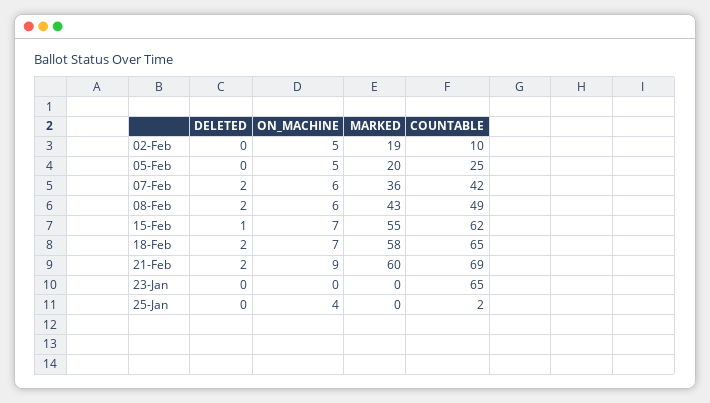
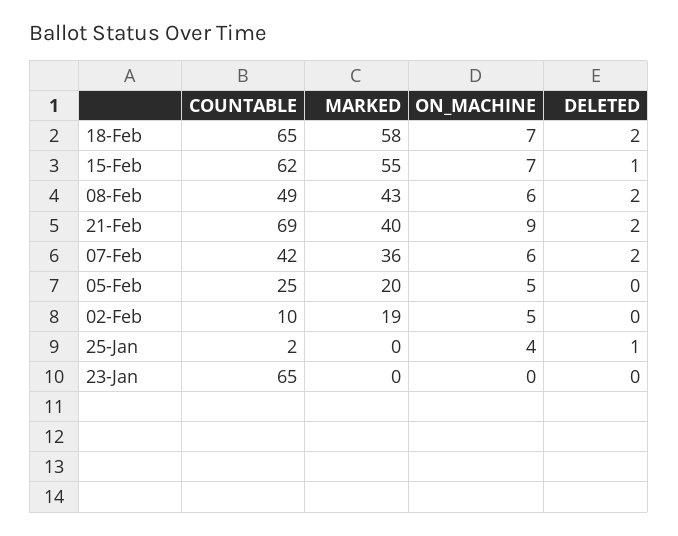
MARKED, 21-Feb: 60 -> 40
DELETED, 25-Jan: 0 -> 1

